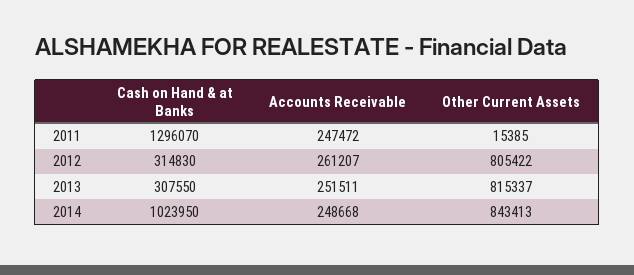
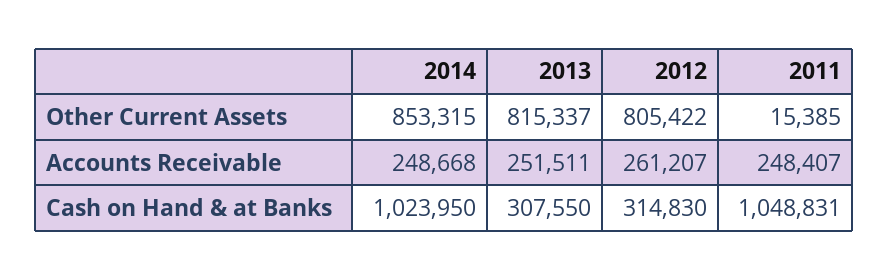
Cash on Hand & at Banks, 2011: 1296070 -> 1048831
Accounts Receivable, 2011: 247472 -> 248407
Other Current Assets, 2014: 843413 -> 853315

